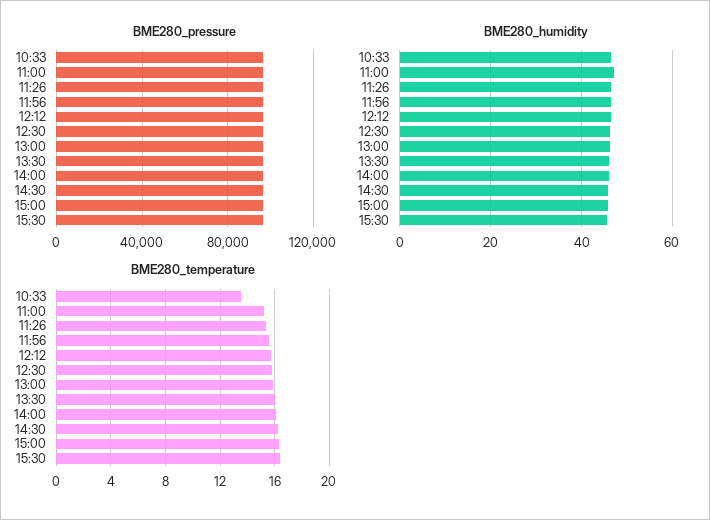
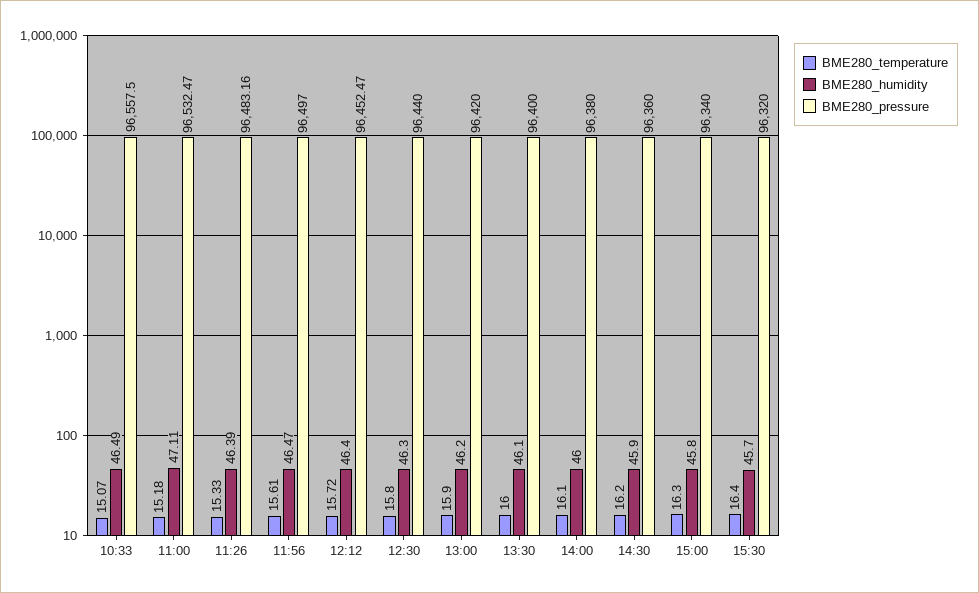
BME280_temperature, 10:33: 13.5 -> 15.07

